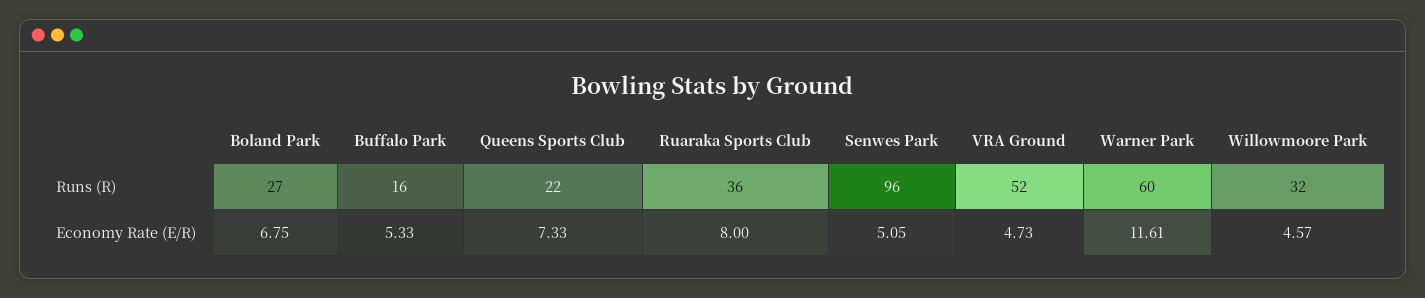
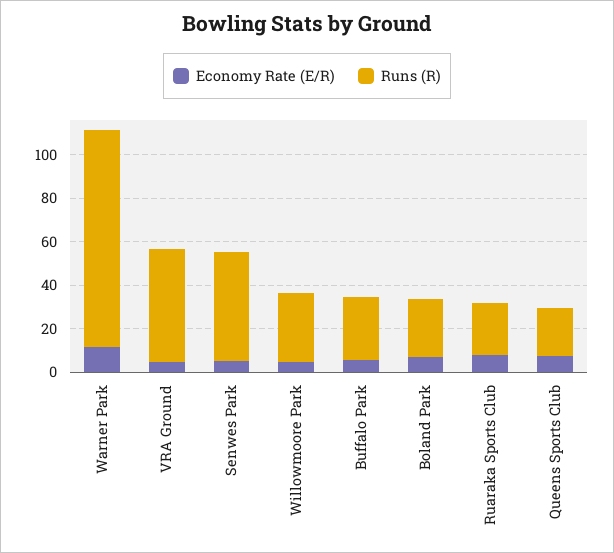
Runs (R), Buffalo Park: 16 -> 30
Runs (R), Ruaraka Sports Club: 36 -> 25
Runs (R), Senwes Park: 96 -> 50
Runs (R), Warner Park: 60 -> 100

